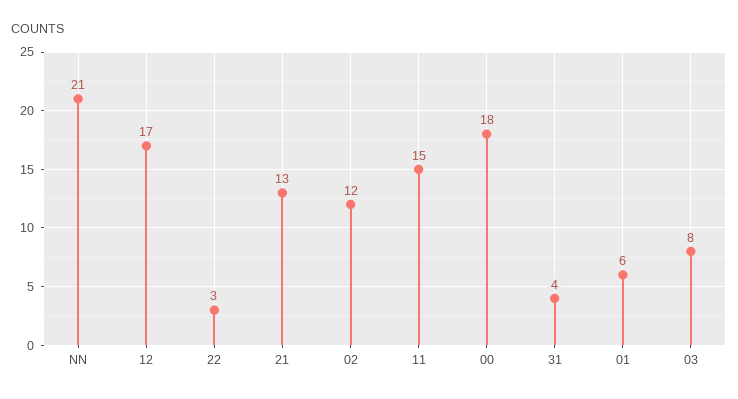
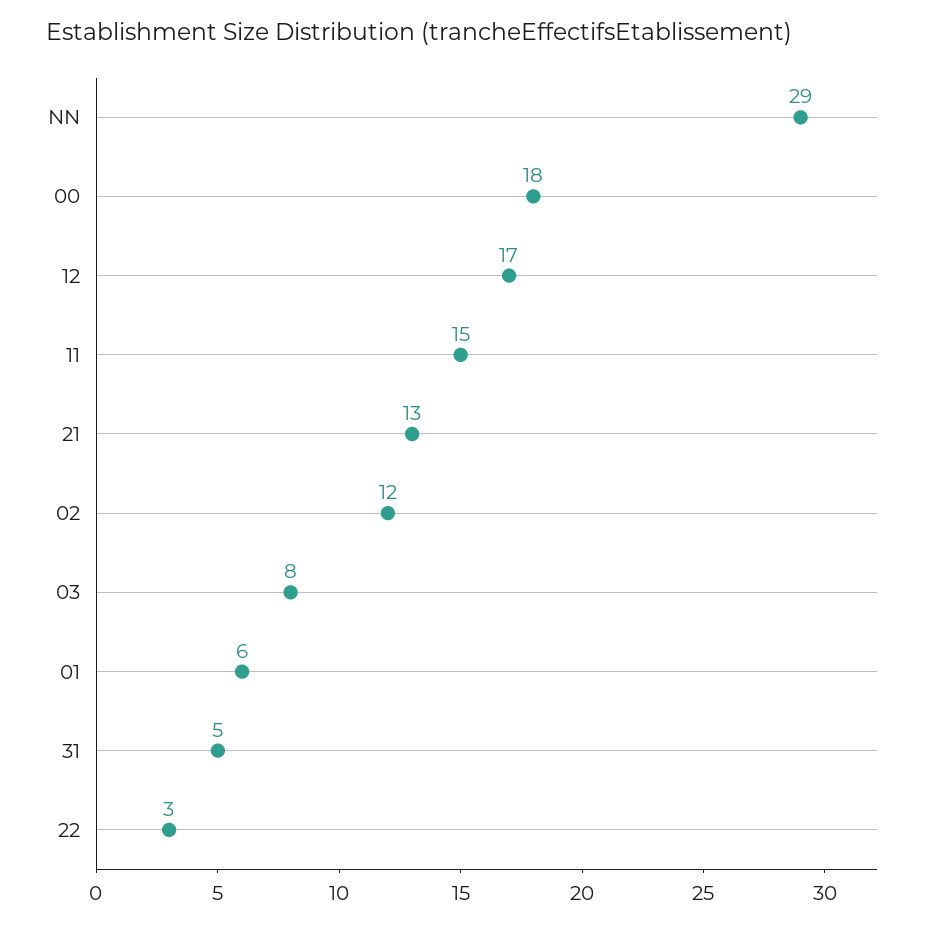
NN: 21 -> 29
31: 4 -> 5

